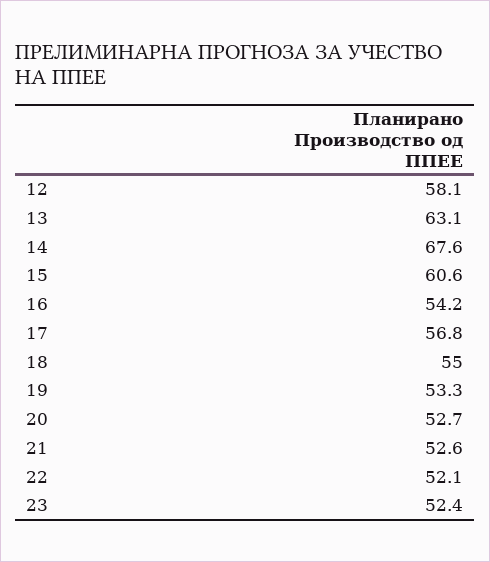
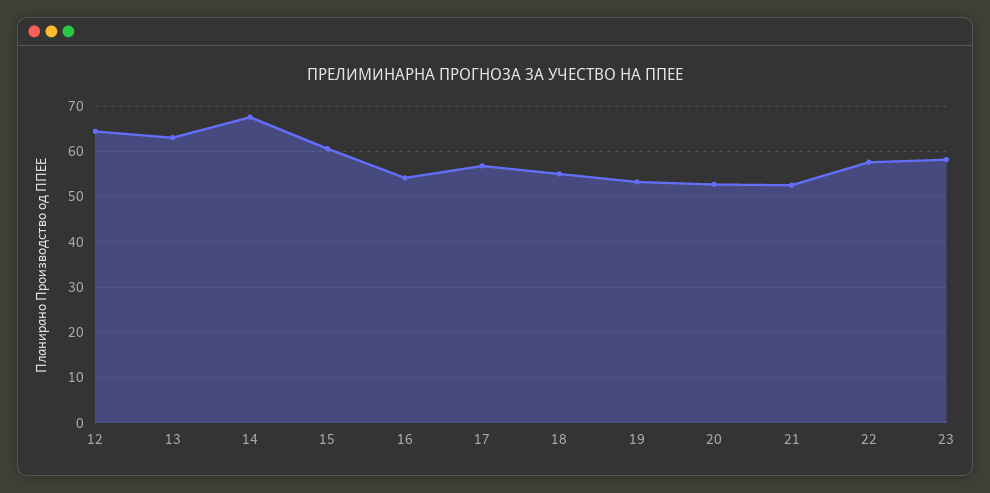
12: 58.1 -> 64
22: 52.1 -> 58
23: 52.4 -> 58

